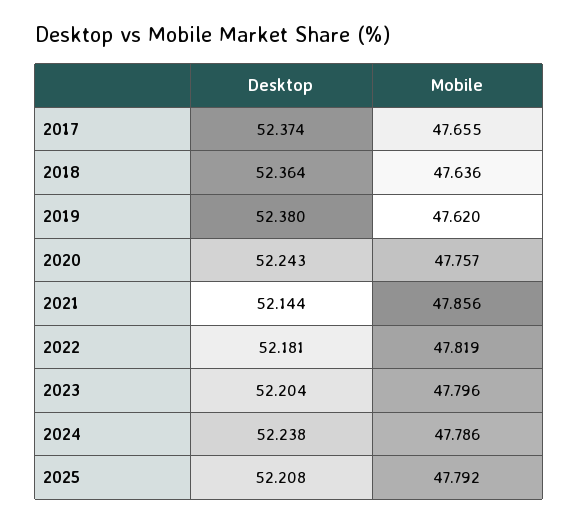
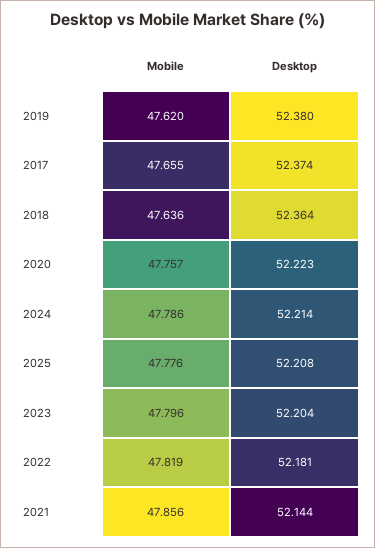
Desktop, 2020: 52.243 -> 52.223
Desktop, 2024: 52.238 -> 52.214
Mobile, 2025: 47.792 -> 47.776

